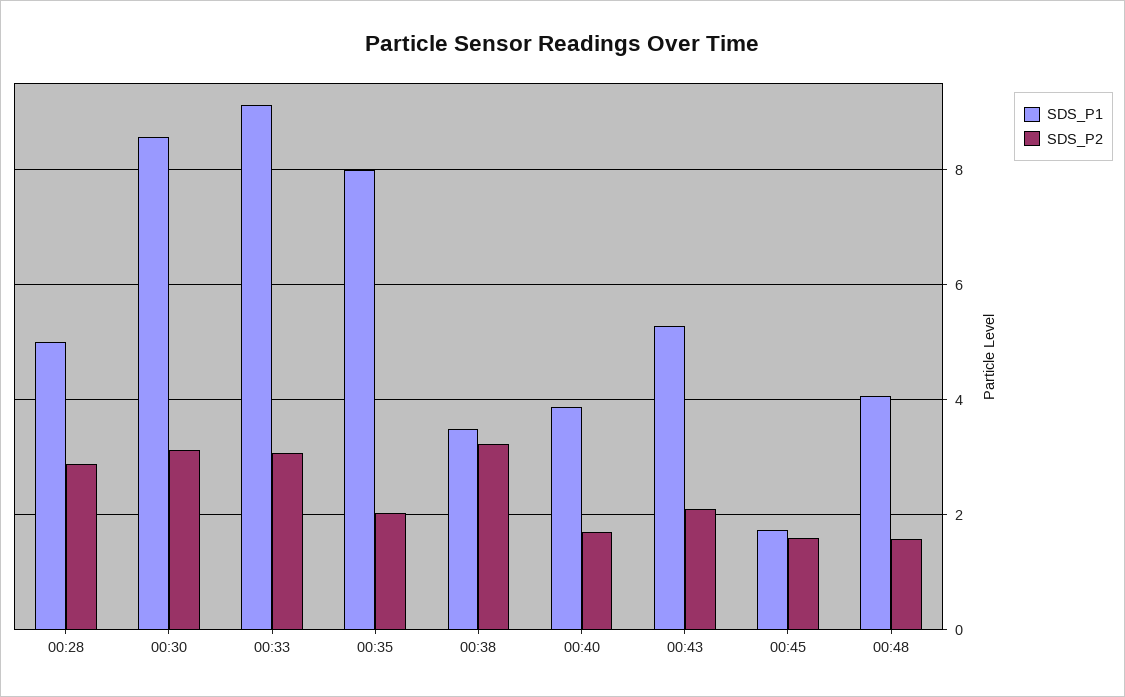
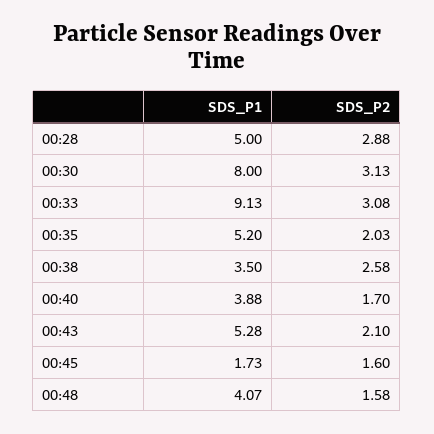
SDS_P1, 00:30: 8.6 -> 8
SDS_P1, 00:35: 8 -> 5.2
SDS_P2, 00:38: 3.2 -> 2.58

